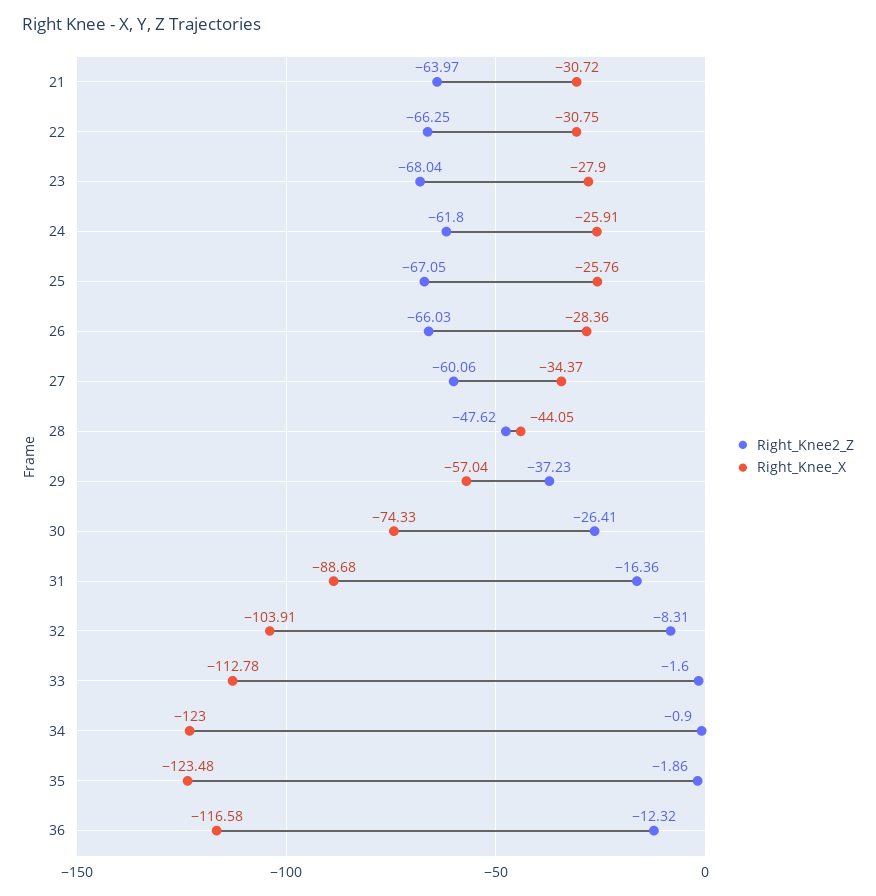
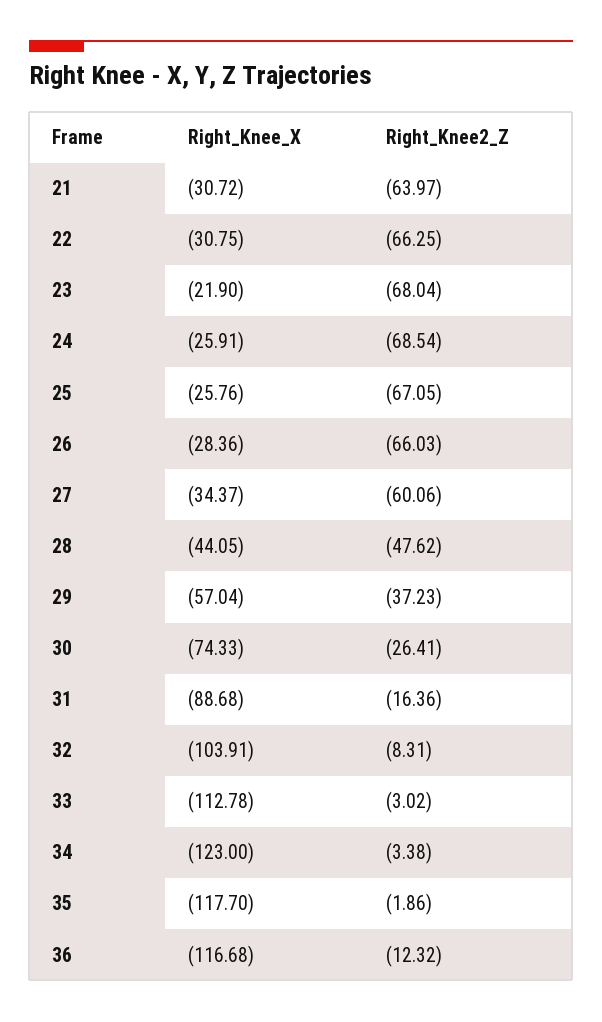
Right_Knee_X, 23: -27.9 -> -21.9
Right_Knee2_Z, 24: -61.8 -> -68.54
Right_Knee2_Z, 33: -1.6 -> -3.02
Right_Knee2_Z, 34: -0.9 -> -3.38
Right_Knee_X, 35: -123.48 -> -117.7
Right_Knee_X, 36: -116.58 -> -116.68

